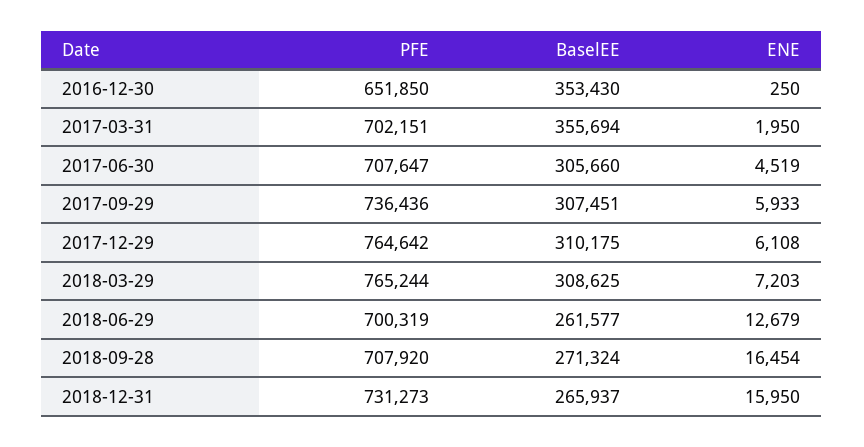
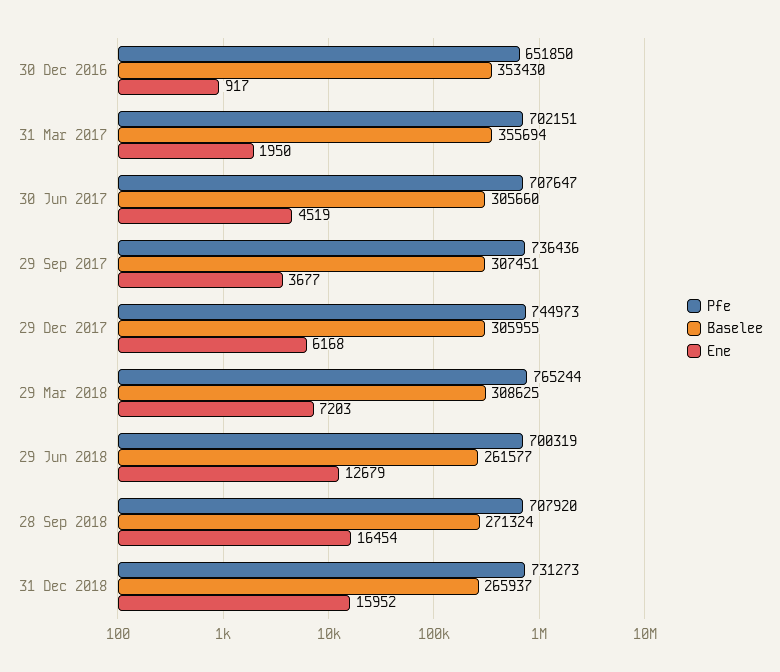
ENE, 2016-12-30: 250 -> 917
ENE, 2017-09-29: 5933 -> 3677
PFE, 2017-12-29: 764642 -> 744973
BaselEE, 2017-12-29: 310175 -> 305955
ENE, 2017-12-29: 6108 -> 6168
ENE, 2018-12-31: 15950 -> 15952

